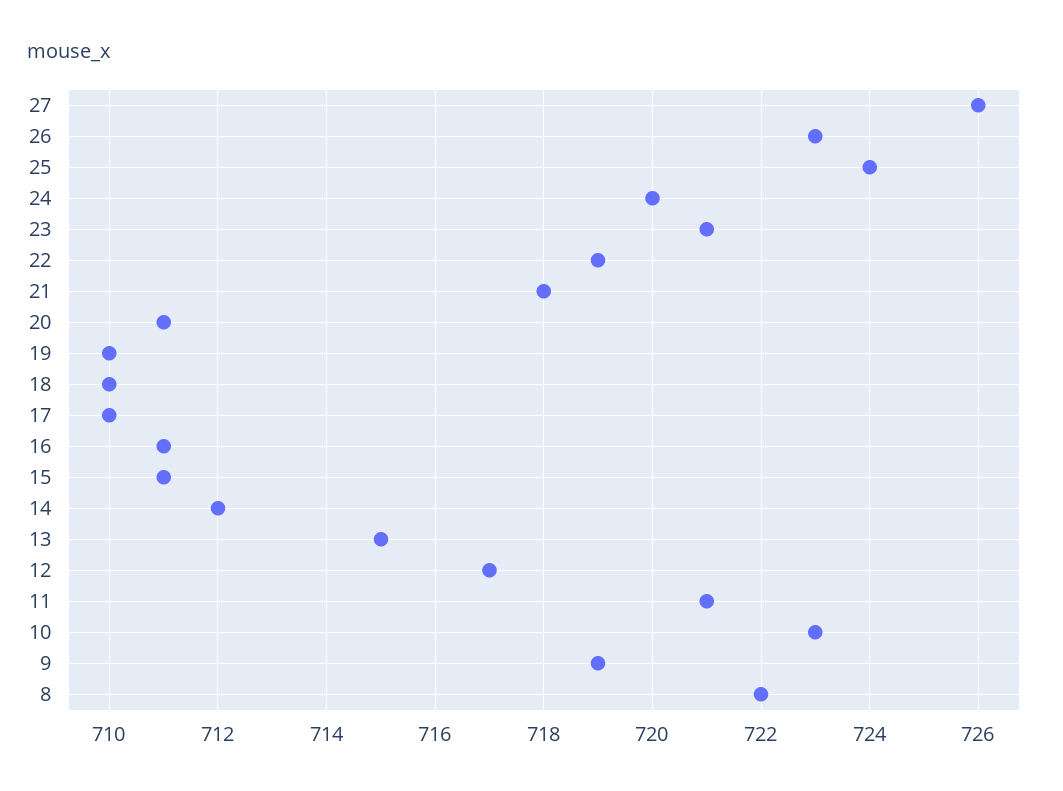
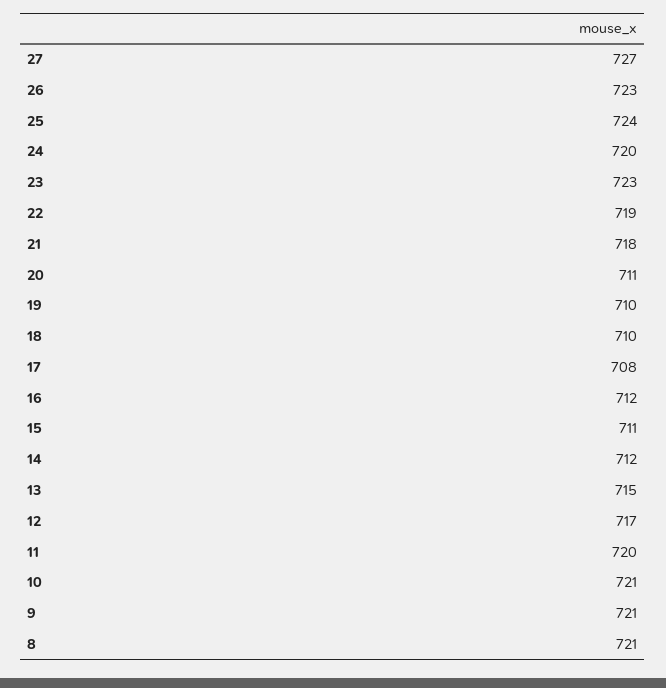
27: 726 -> 727
23: 721 -> 723
17: 710 -> 708
16: 711 -> 712
11: 721 -> 720
10: 723 -> 721
9: 719 -> 721
8: 722 -> 721

